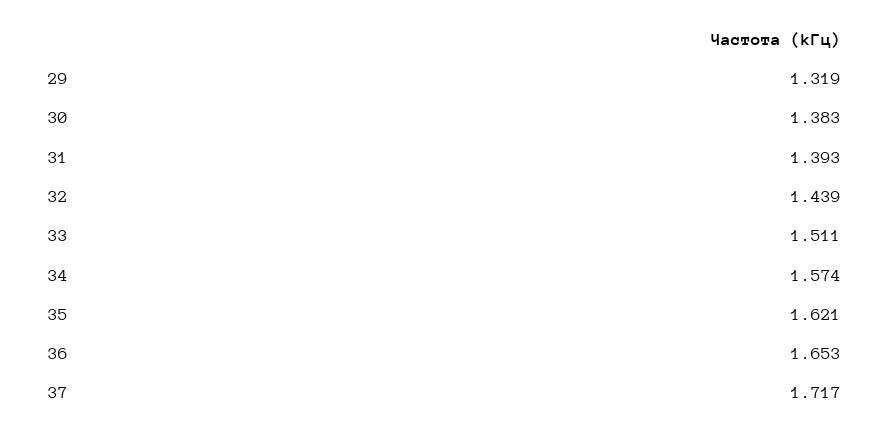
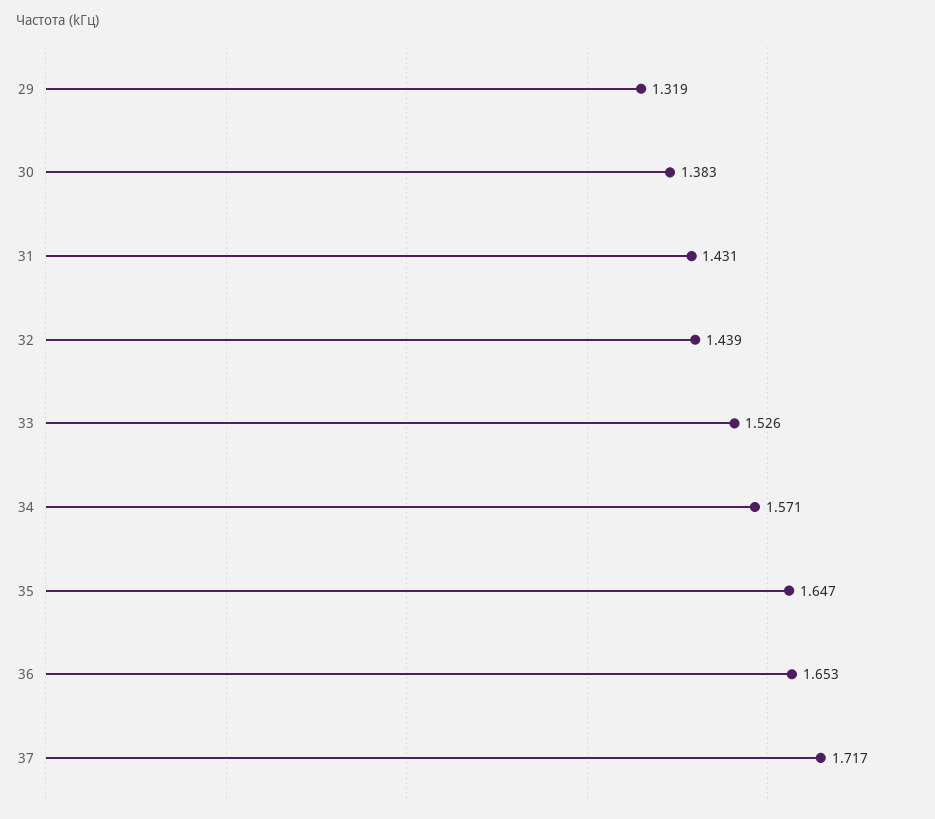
31: 1.393 -> 1.431
33: 1.511 -> 1.526
34: 1.574 -> 1.571
35: 1.621 -> 1.647

